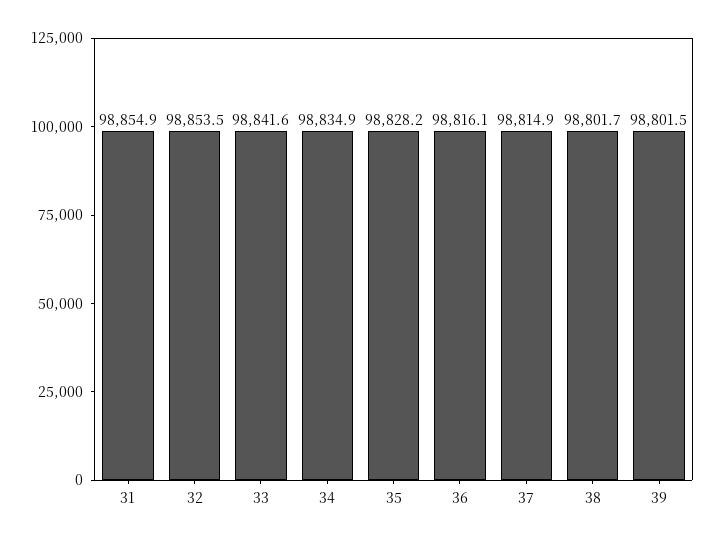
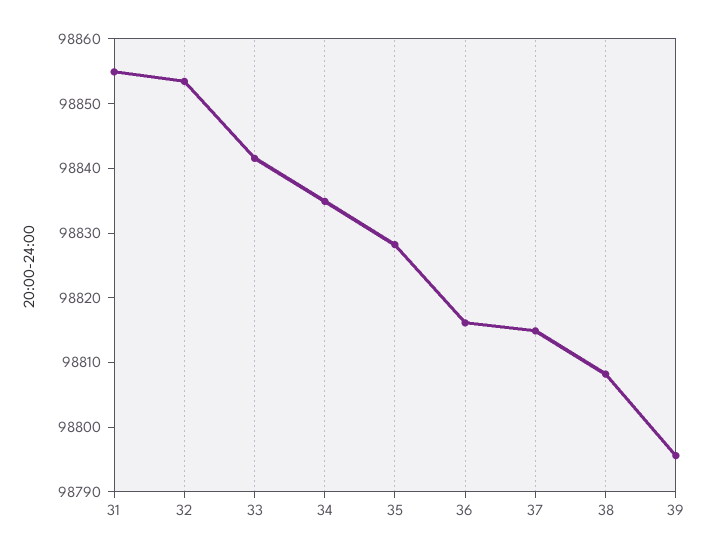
38: 98801.7 -> 98808
39: 98801.5 -> 98796

